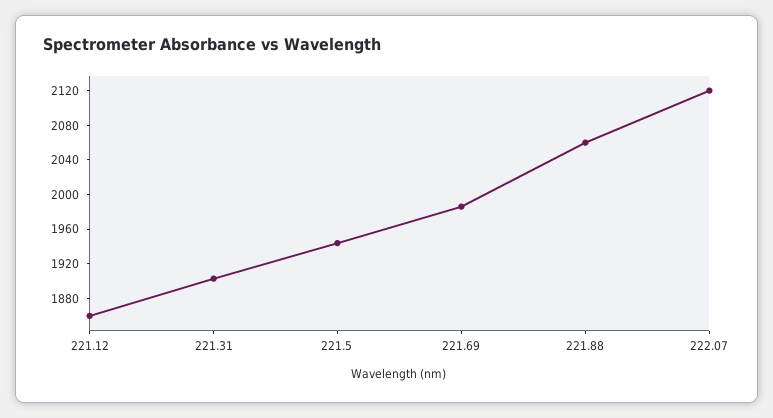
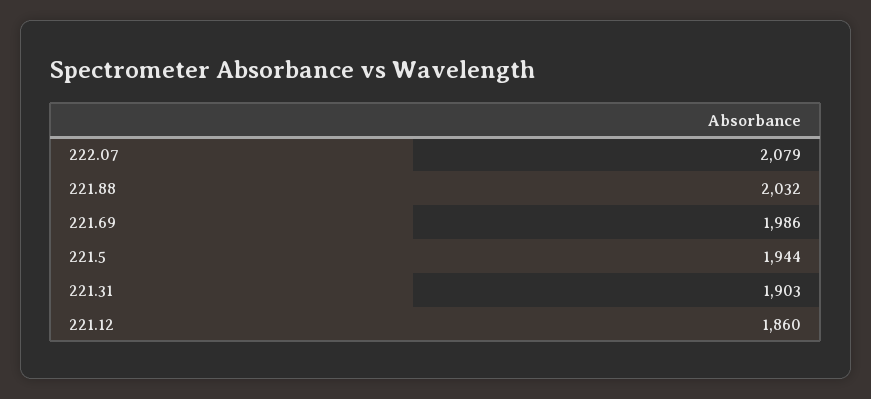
221.88: 2060 -> 2032
222.07: 2120 -> 2079

